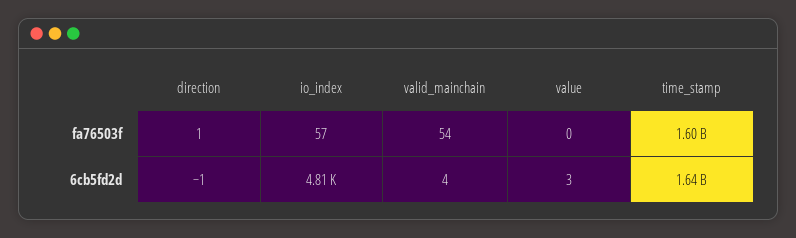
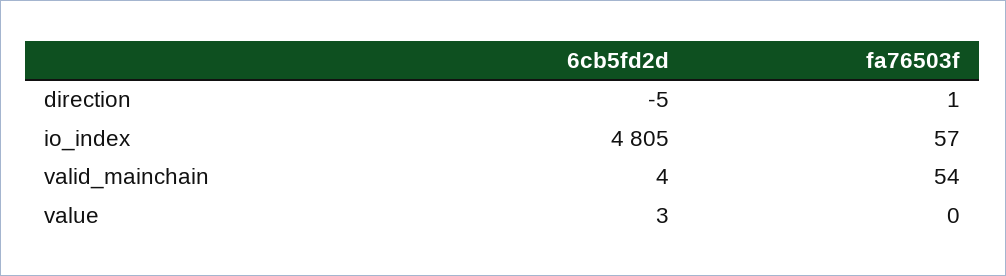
time_stamp, fa76503f: 1600000000 -> none
direction, 6cb5fd2d: -1 -> -5
time_stamp, 6cb5fd2d: 1640000000 -> none

